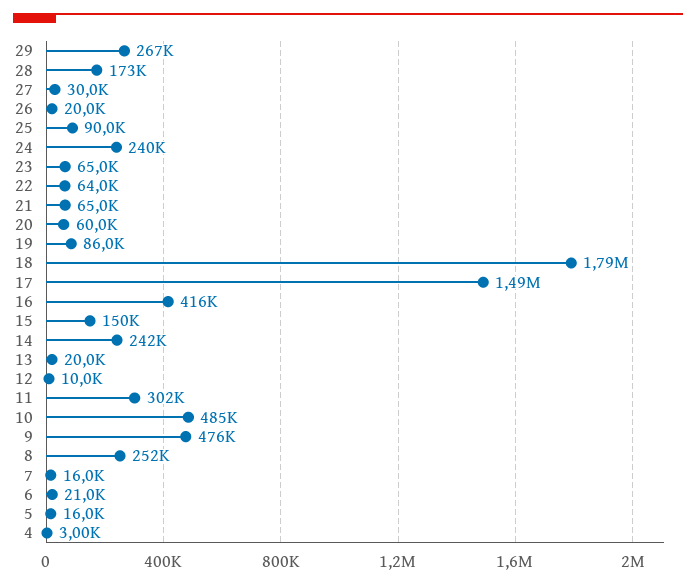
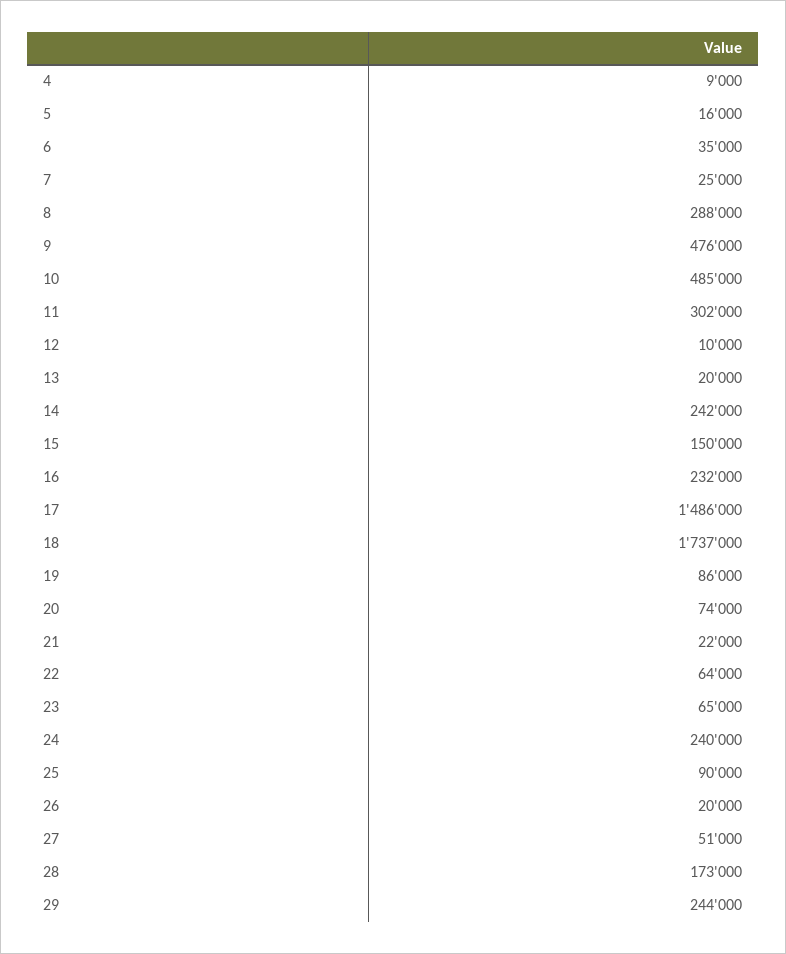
29: 267000 -> 244000
27: 30000 -> 51000
21: 65000 -> 22000
20: 60000 -> 74000
18: 1790000 -> 1737000
16: 416000 -> 232000
8: 252000 -> 288000
7: 16000 -> 25000
6: 21000 -> 35000
4: 3000 -> 9000

